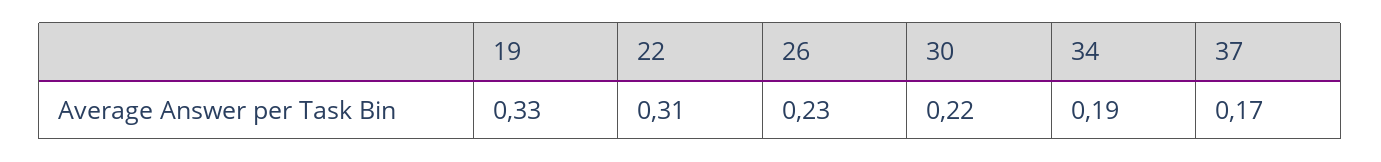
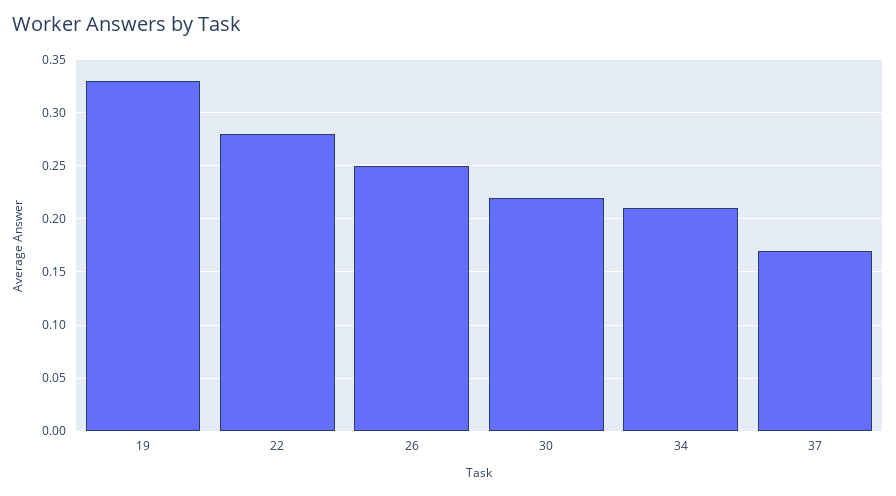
22: 0.31 -> 0.28
26: 0.23 -> 0.25
34: 0.19 -> 0.21

